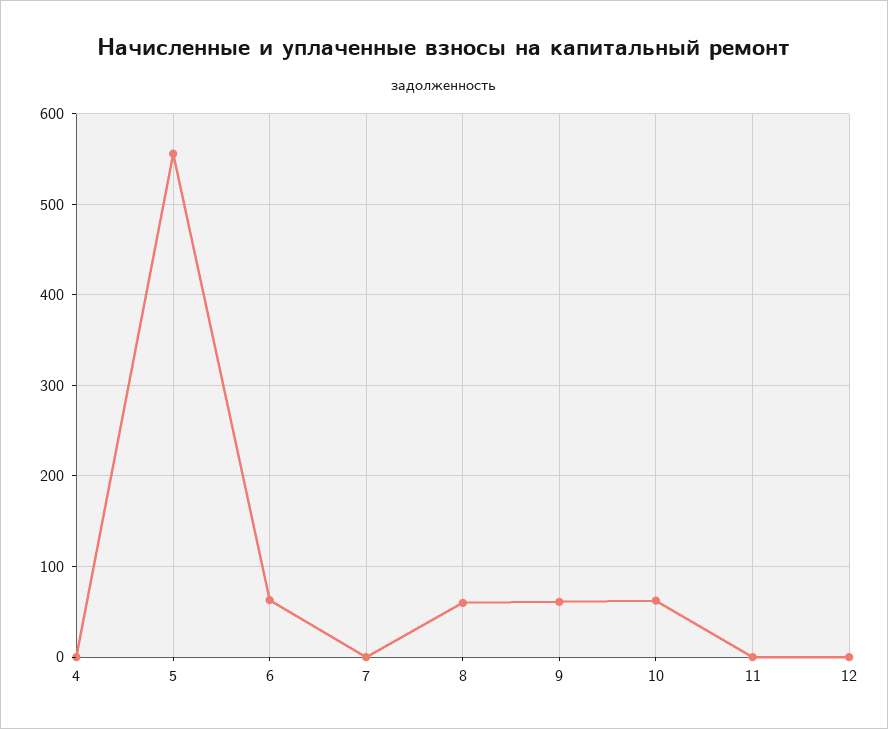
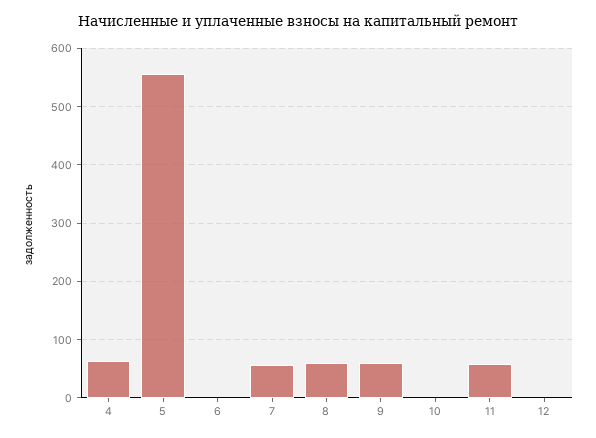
4: 0 -> 60
6: 60 -> 0
7: 0 -> 60
10: 60 -> 0
11: 0 -> 60

